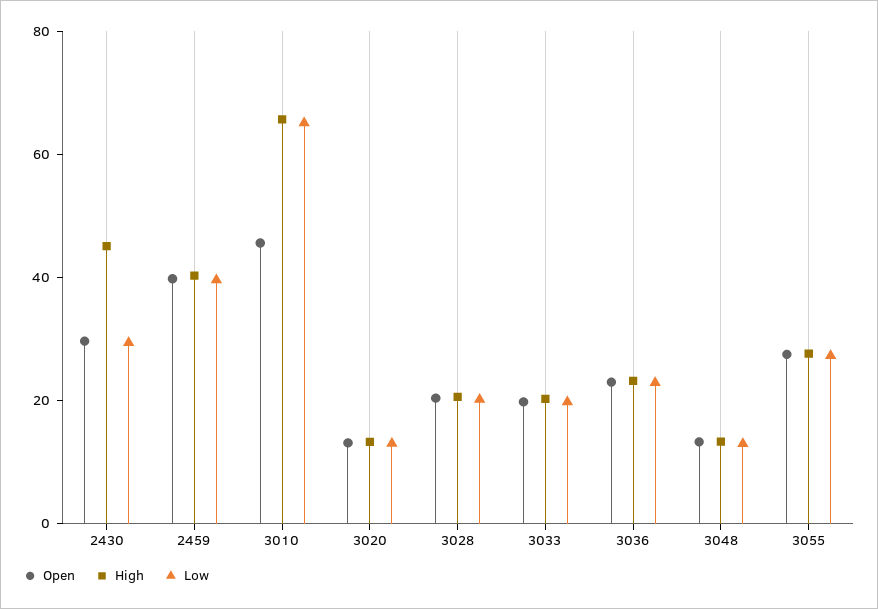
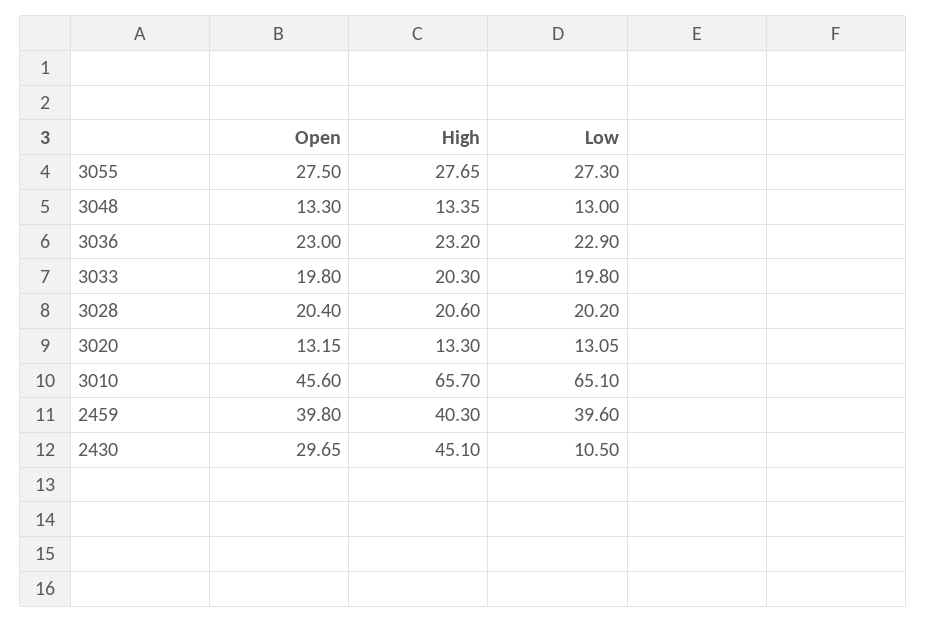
Low, 2430: 30 -> 10.5

